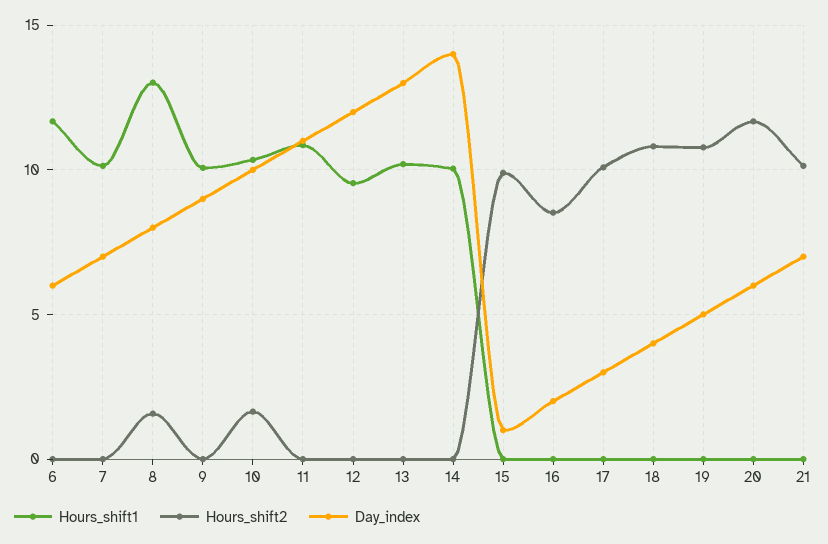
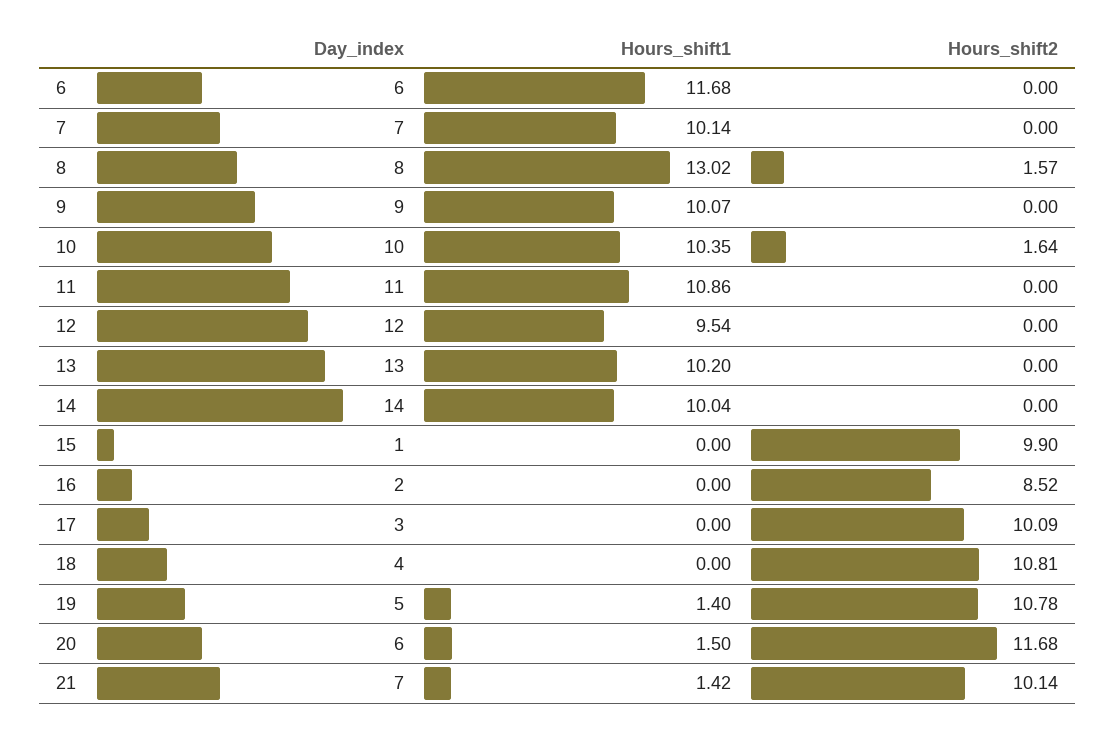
Hours_shift1, 19: 0 -> 1.4
Hours_shift1, 20: 0 -> 1.5
Hours_shift1, 21: 0 -> 1.42

